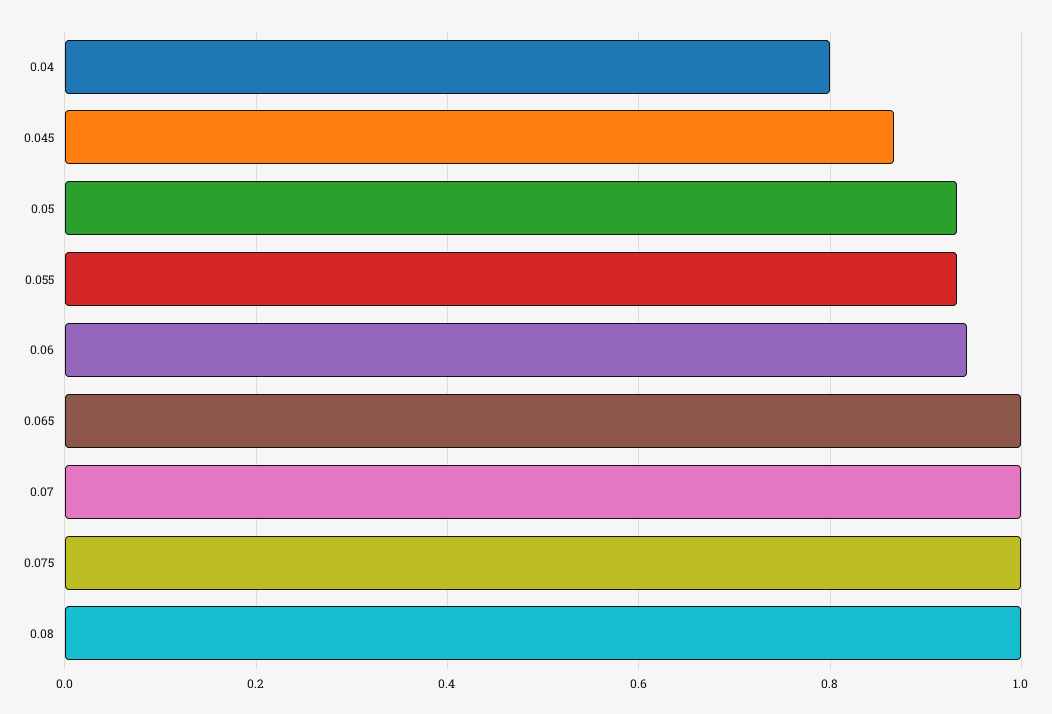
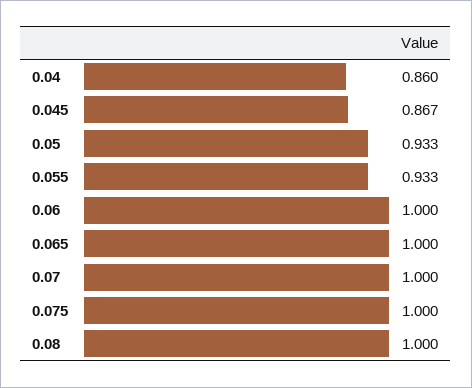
0.04: 0.8 -> 0.86
0.06: 0.94 -> 1

